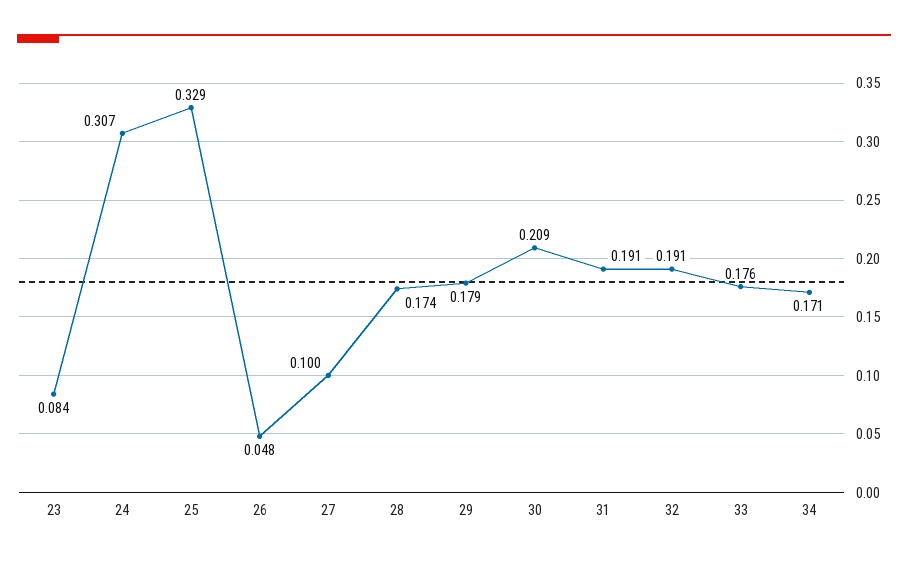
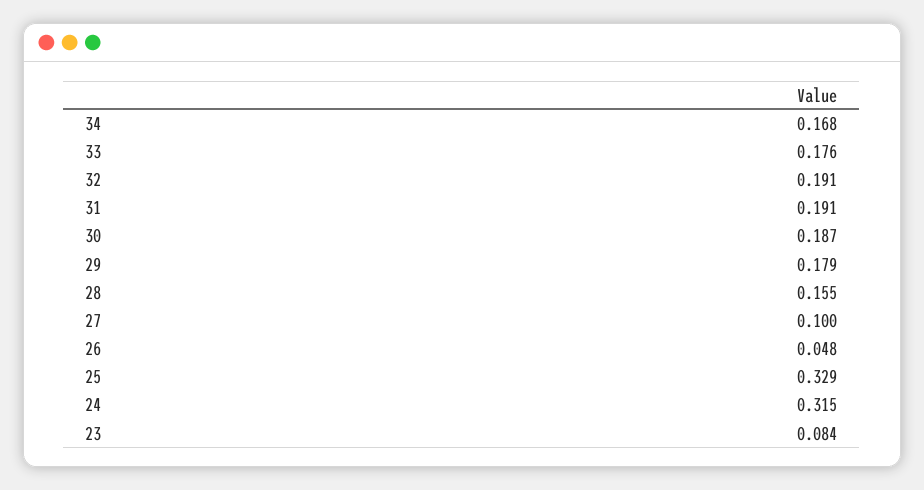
24: 0.307 -> 0.315
28: 0.174 -> 0.155
30: 0.209 -> 0.187
34: 0.171 -> 0.168

